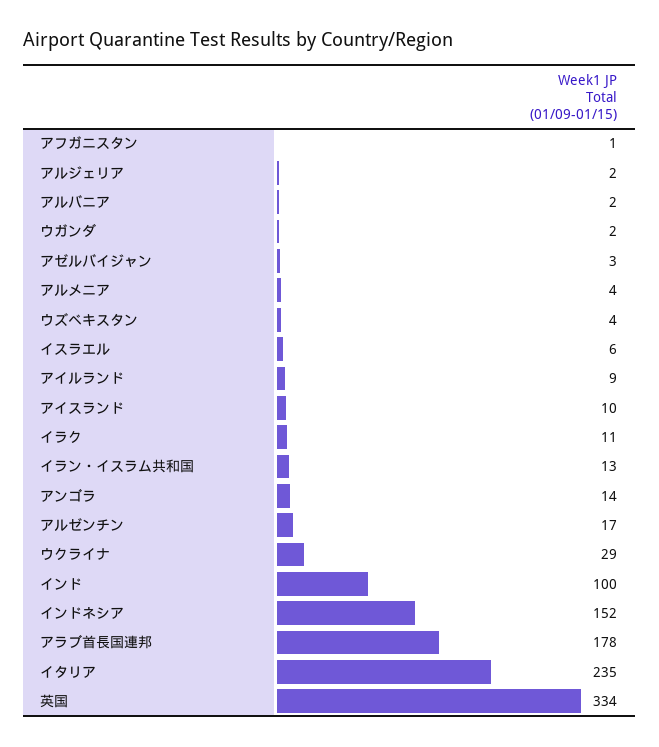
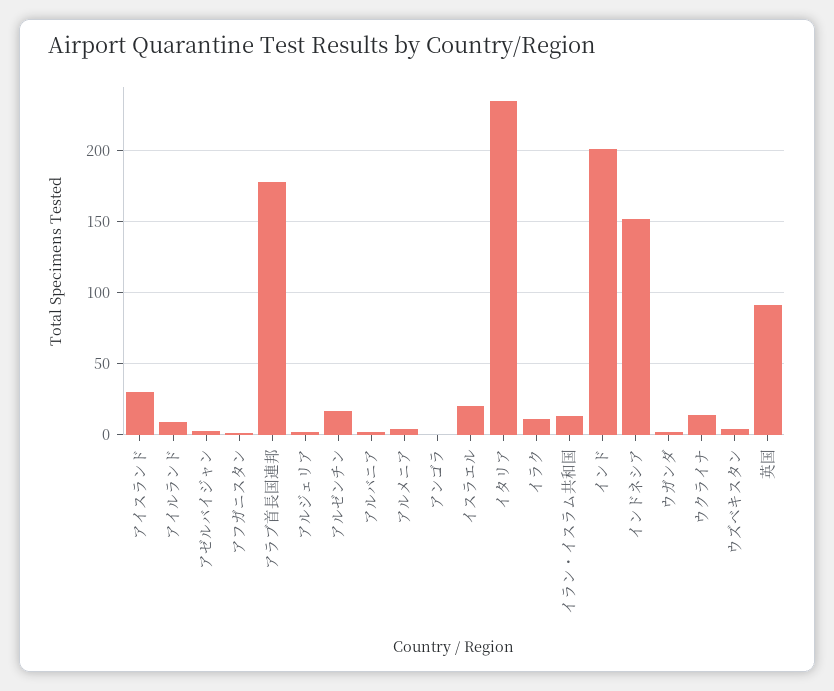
イスラエル: 6 -> 20
アイスランド: 10 -> 30
アンゴラ: 14 -> 0
ウクライナ: 29 -> 15
インド: 100 -> 200
英国: 334 -> 90

